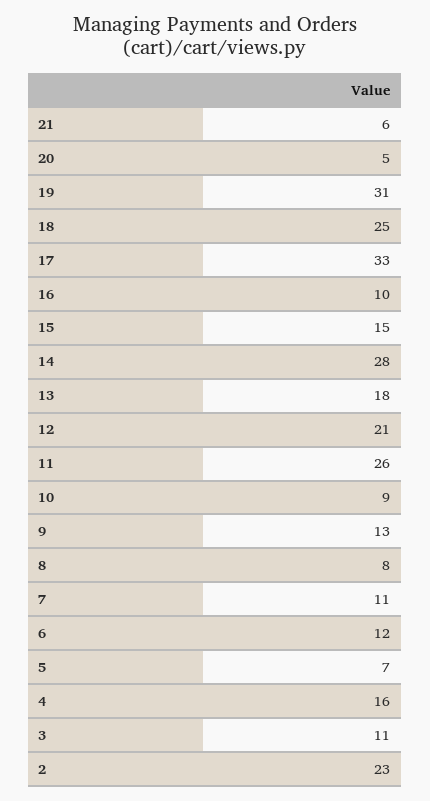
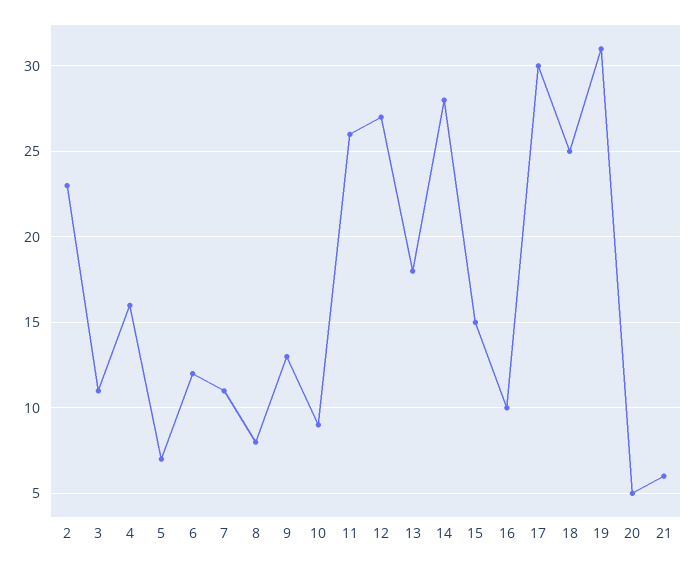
17: 33 -> 30
12: 21 -> 27

